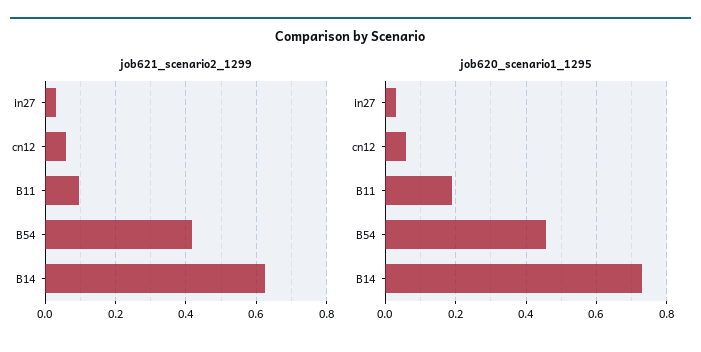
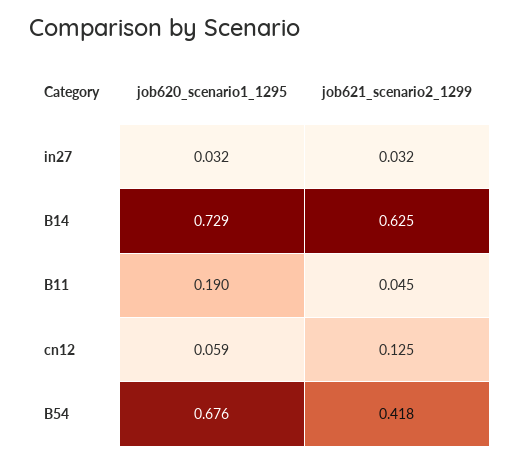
job621_scenario2_1299, cn12: 0.06 -> 0.125
job621_scenario2_1299, B11: 0.1 -> 0.045
job620_scenario1_1295, B54: 0.46 -> 0.676

